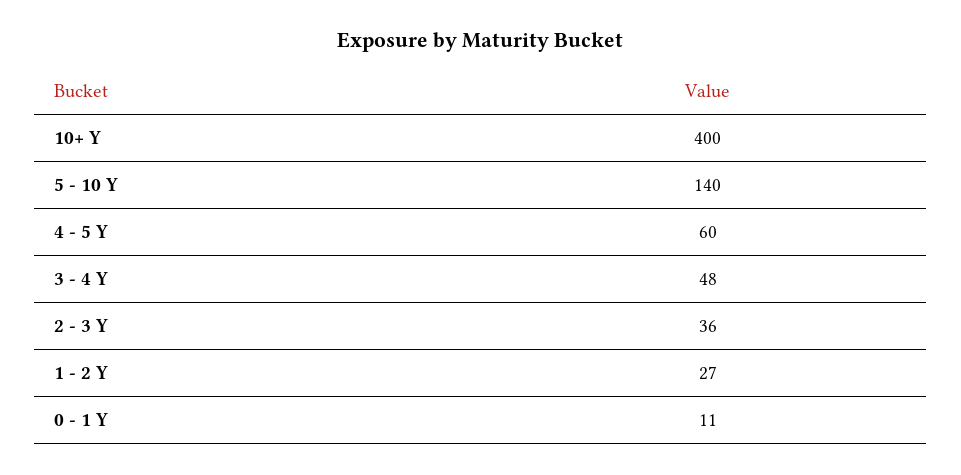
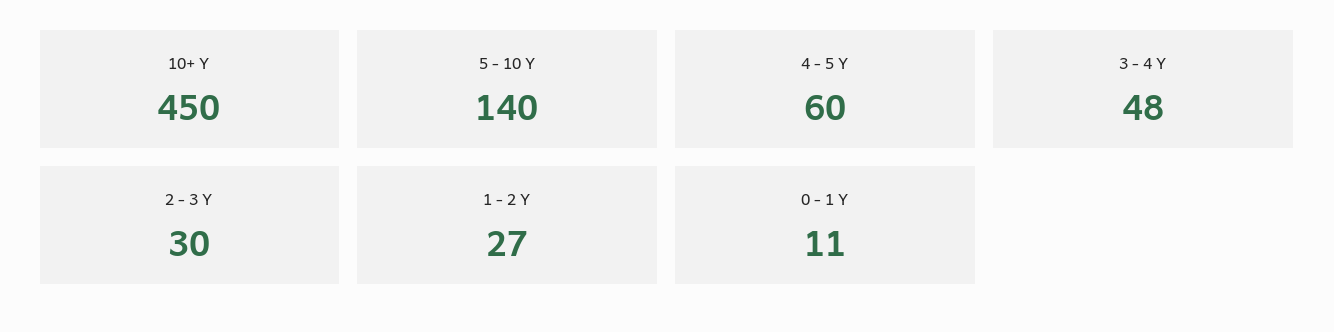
10+ Y: 400 -> 450
2 - 3 Y: 36 -> 30

